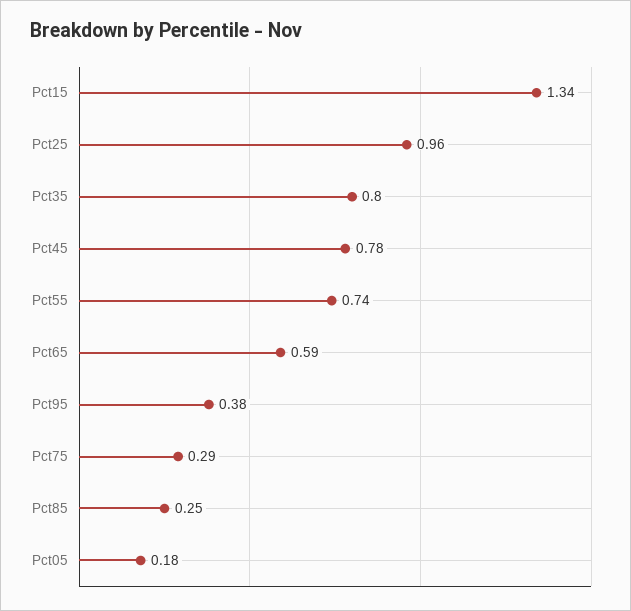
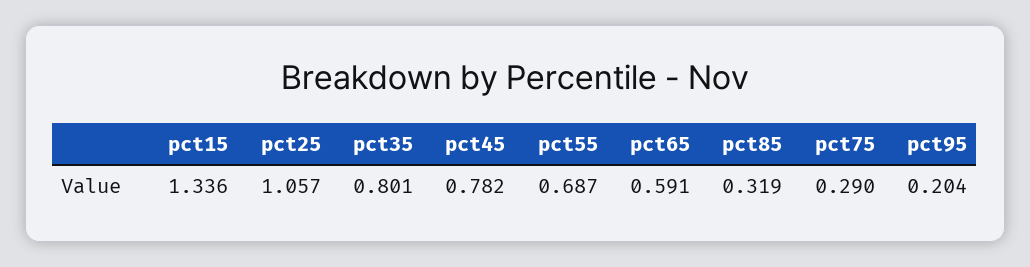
Pct25: 0.96 -> 1.057
Pct55: 0.74 -> 0.687
Pct95: 0.38 -> 0.204
Pct85: 0.25 -> 0.319
Pct05: 0.18 -> none

